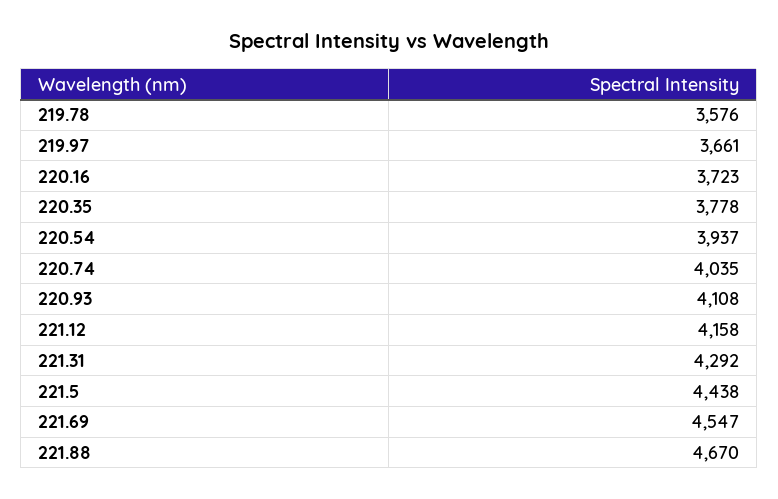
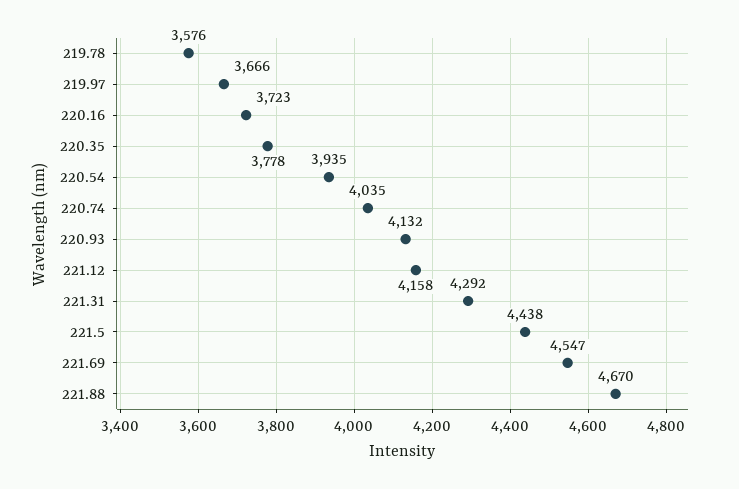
219.97: 3661 -> 3666
220.54: 3937 -> 3935
220.93: 4108 -> 4132

